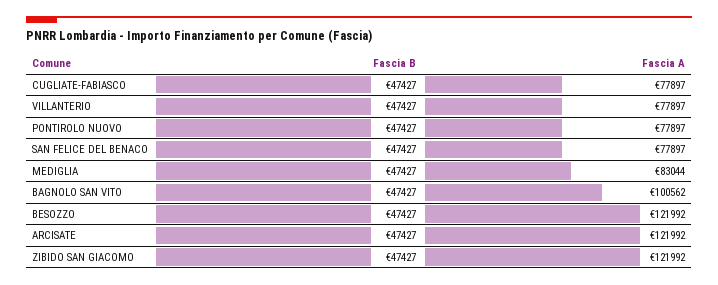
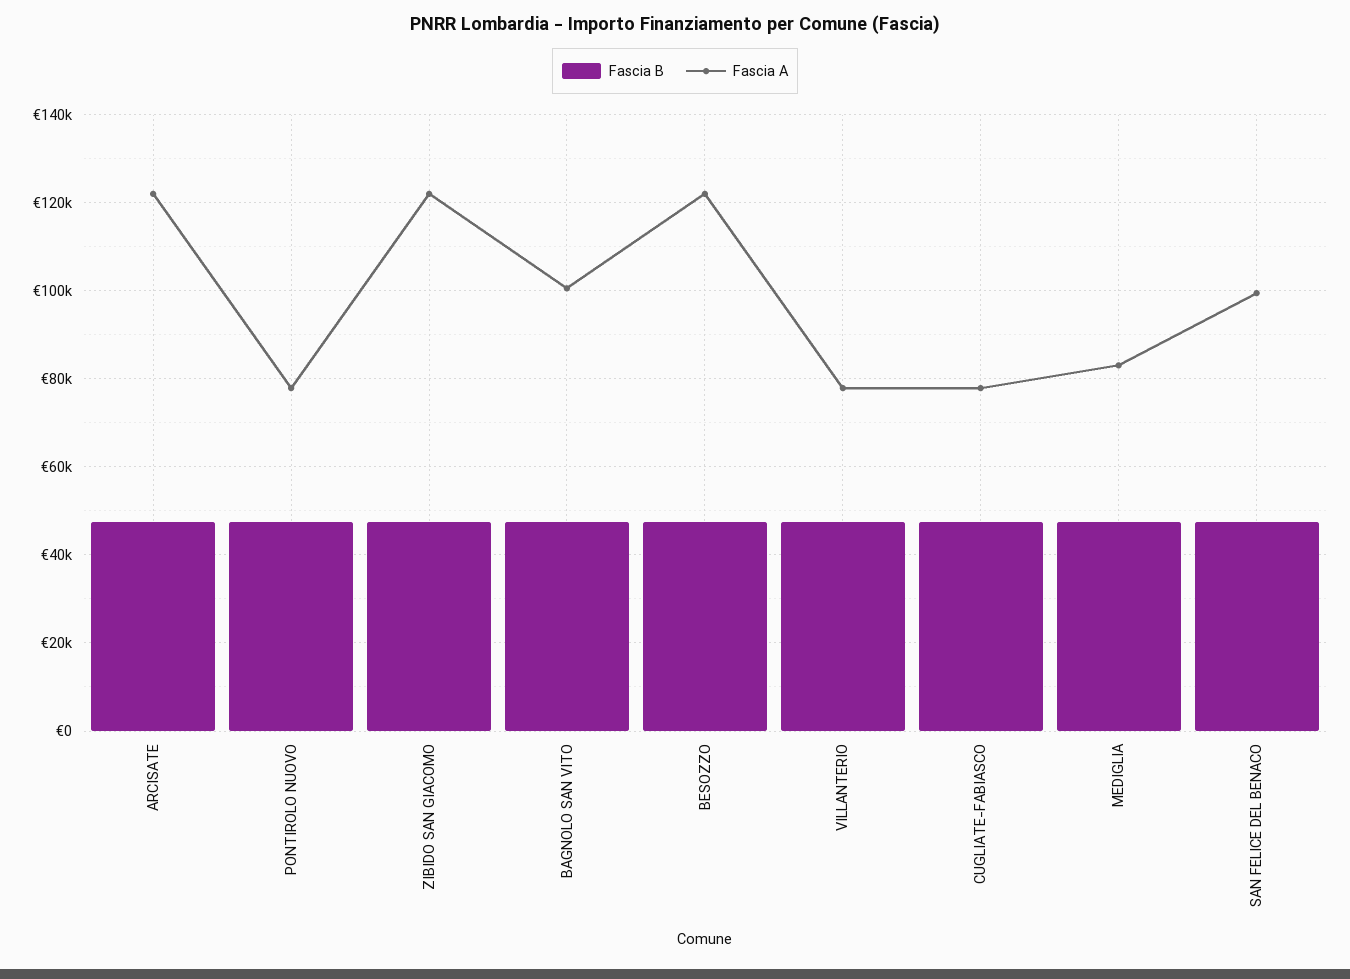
Fascia A, SAN FELICE DEL BENACO: 77897 -> 100000

